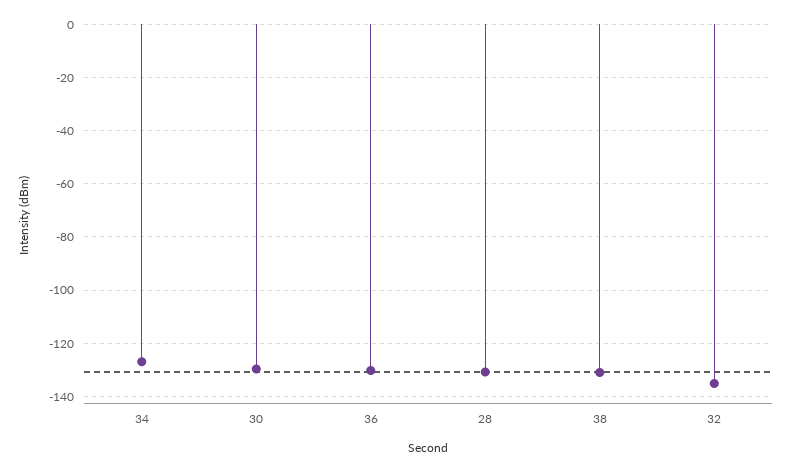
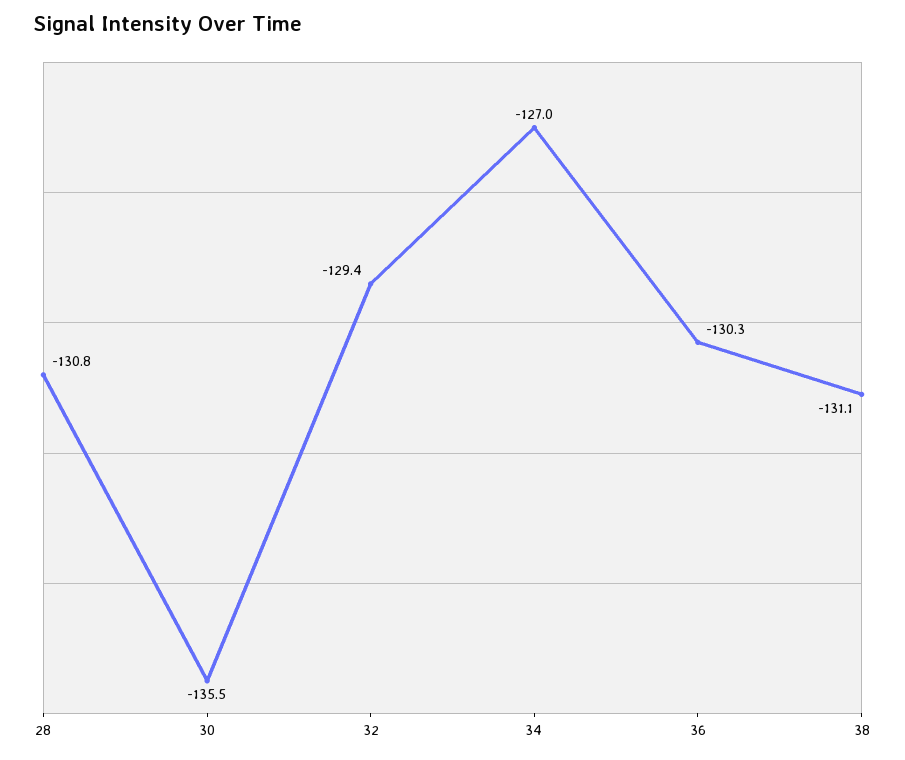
30: -130 -> -135.5
32: -135 -> -129.4

